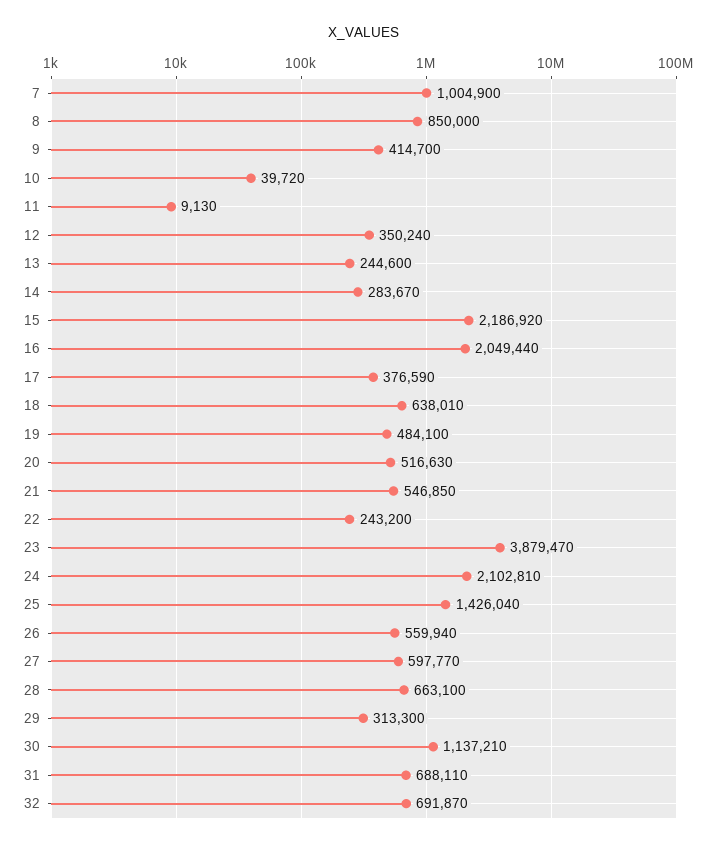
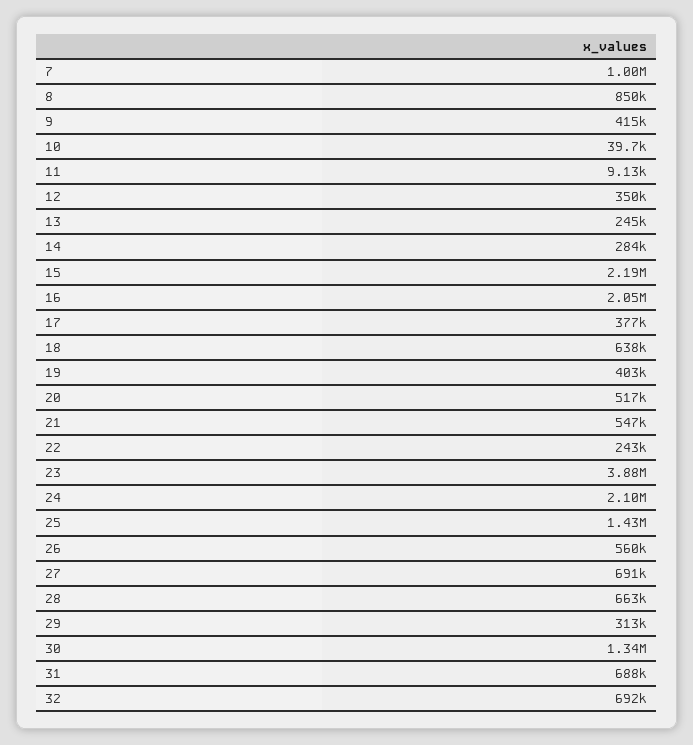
19: 484100 -> 403000
27: 597770 -> 691000
30: 1137210 -> 1340000

